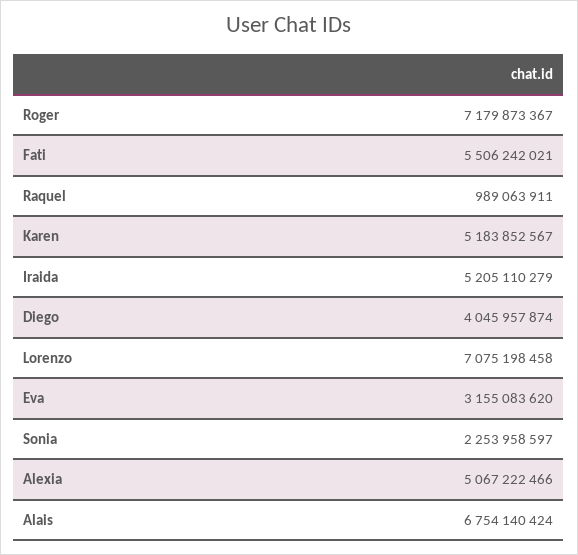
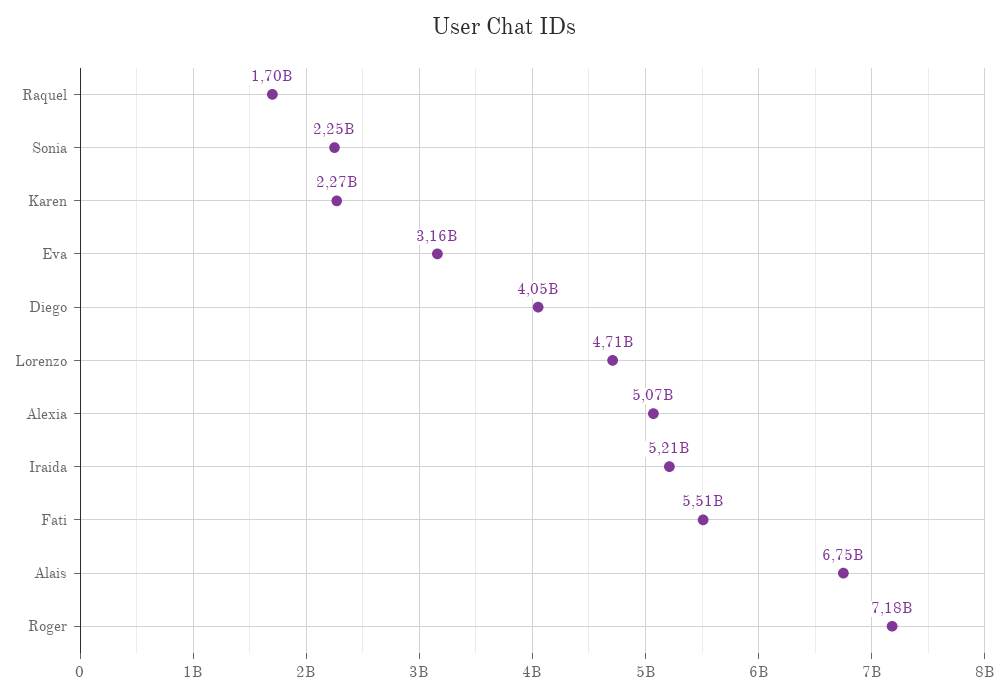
Raquel: 989063911 -> 1700000000
Karen: 5183852567 -> 2270000000
Lorenzo: 7075198458 -> 4710000000

